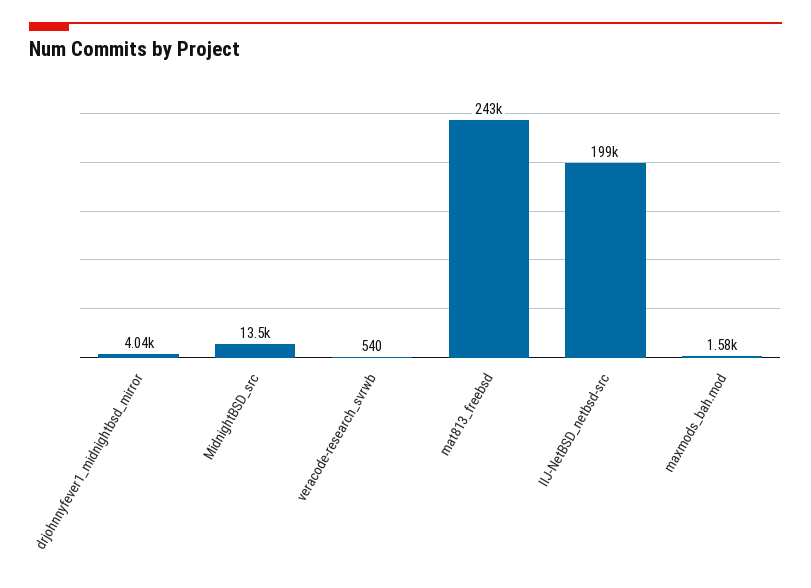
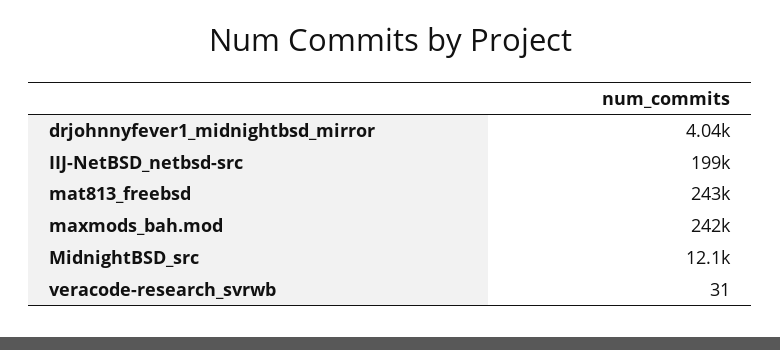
MidnightBSD_src: 13500 -> 12100
veracode-research_svrwb: 540 -> 31
maxmods_bah.mod: 1580 -> 242000

